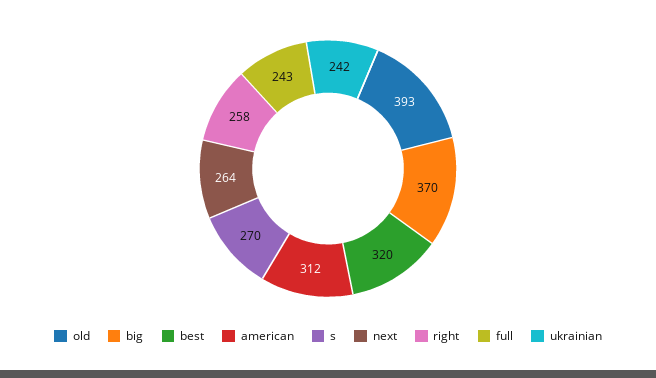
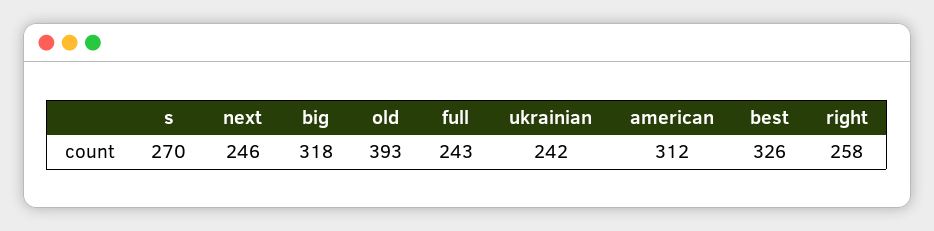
big: 370 -> 318
best: 320 -> 326
next: 264 -> 246

